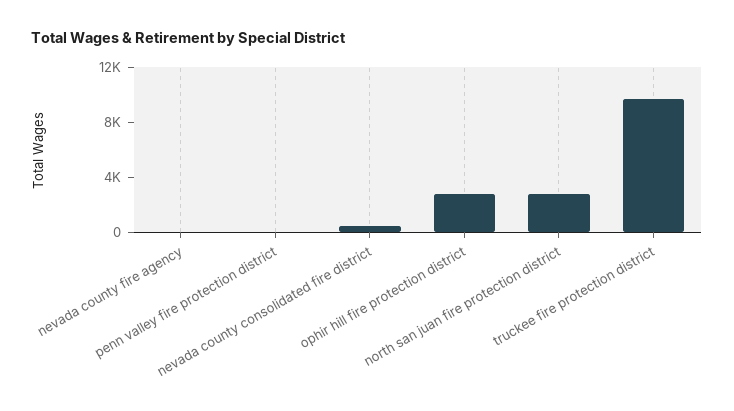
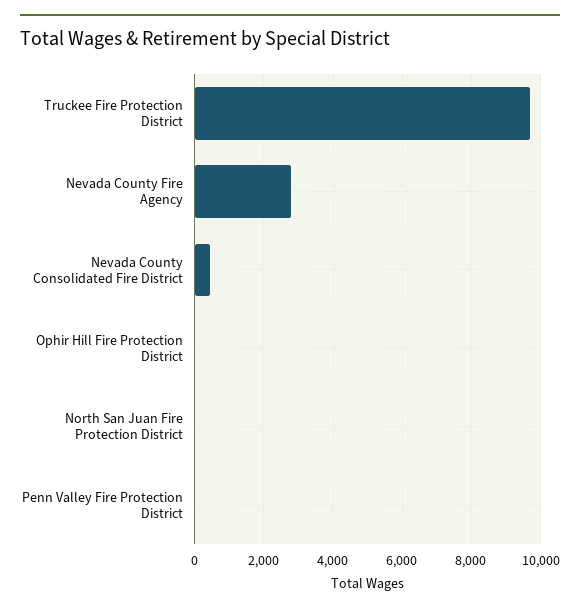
nevada county fire agency: 0 -> 2800
ophir hill fire protection district: 3000 -> 0
north san juan fire protection district: 3000 -> 0

